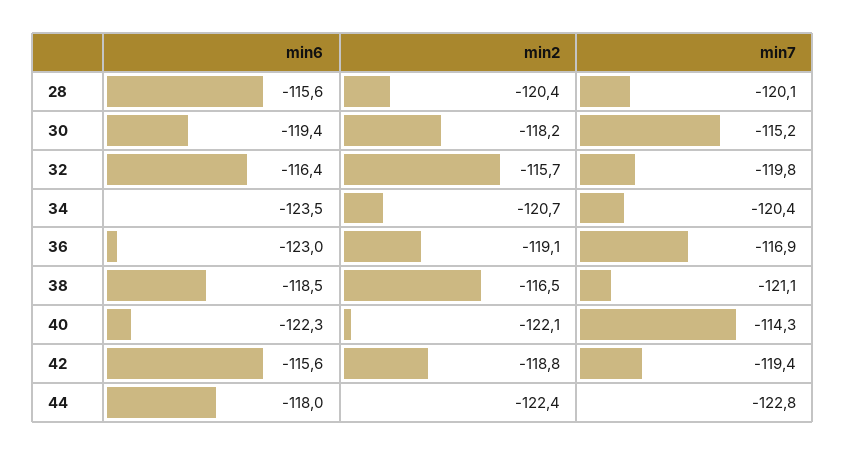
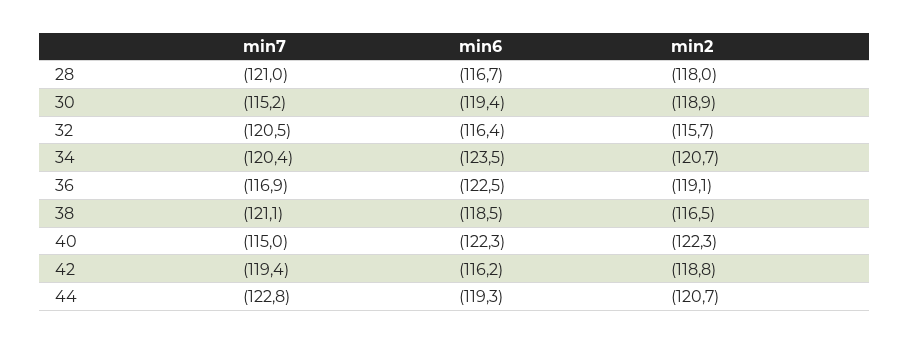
min6, 28: -115.6 -> -116.7
min2, 28: -120.4 -> -118
min7, 28: -120.1 -> -121
min2, 30: -118.2 -> -118.9
min7, 32: -119.8 -> -120.5
min6, 36: -123 -> -122.5
min2, 40: -122.1 -> -122.3
min7, 40: -114.3 -> -115
min6, 42: -115.6 -> -116.2
min6, 44: -118 -> -119.3
min2, 44: -122.4 -> -120.7

